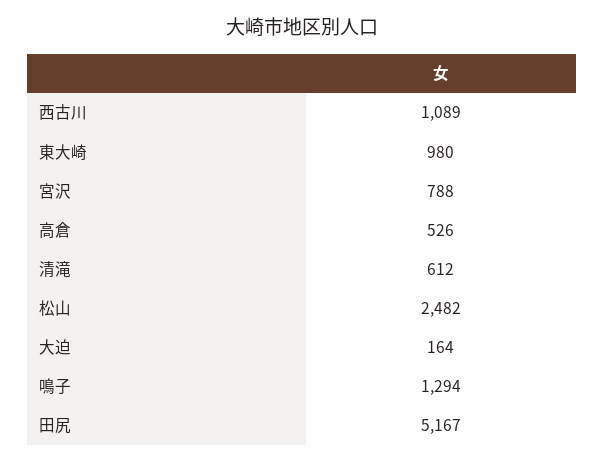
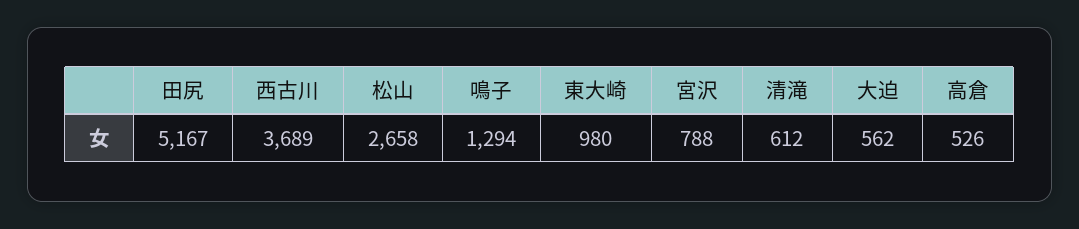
西古川: 1089 -> 3689
松山: 2482 -> 2658
大迫: 164 -> 562

